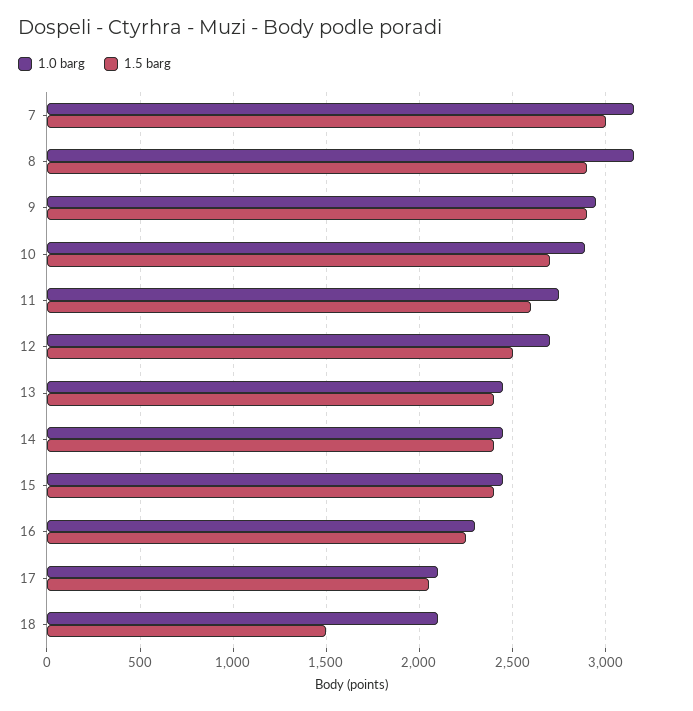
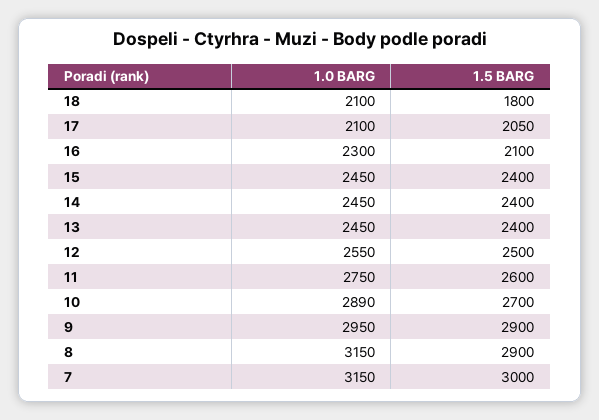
1.0 barg, 12: 2700 -> 2550
1.5 barg, 16: 2250 -> 2100
1.5 barg, 18: 1500 -> 1800

